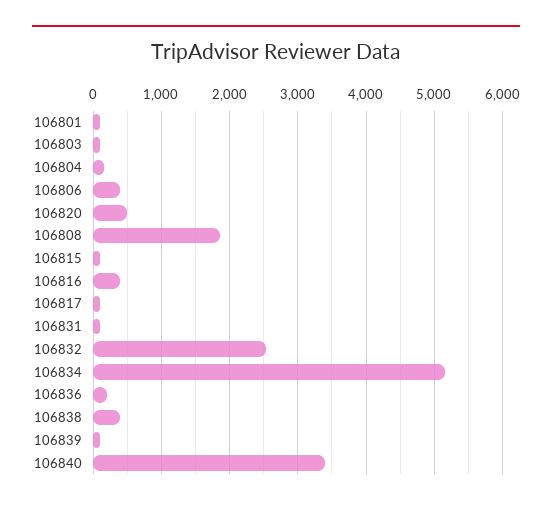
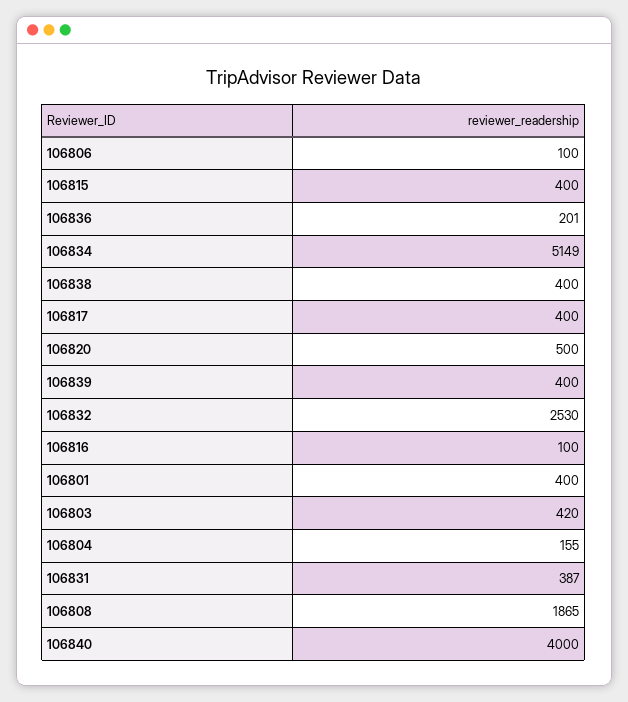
106801: 100 -> 400
106803: 100 -> 420
106806: 400 -> 100
106815: 100 -> 400
106816: 400 -> 100
106817: 100 -> 400
106831: 100 -> 387
106839: 100 -> 400
106840: 3400 -> 4000

